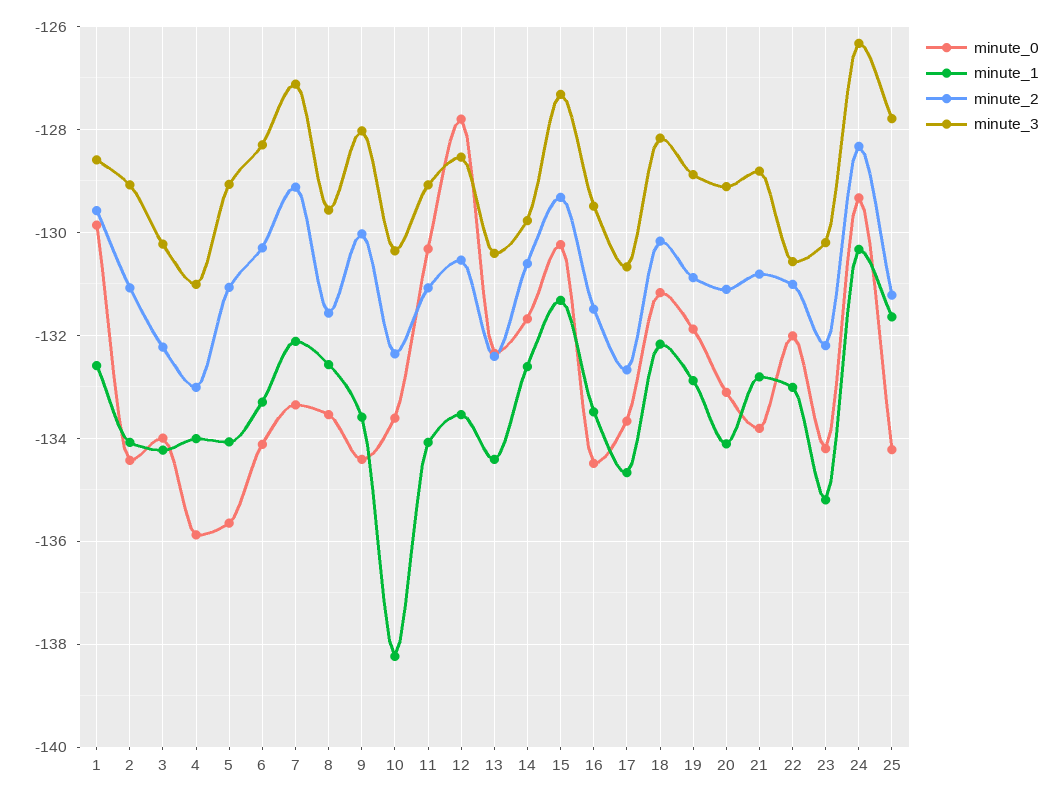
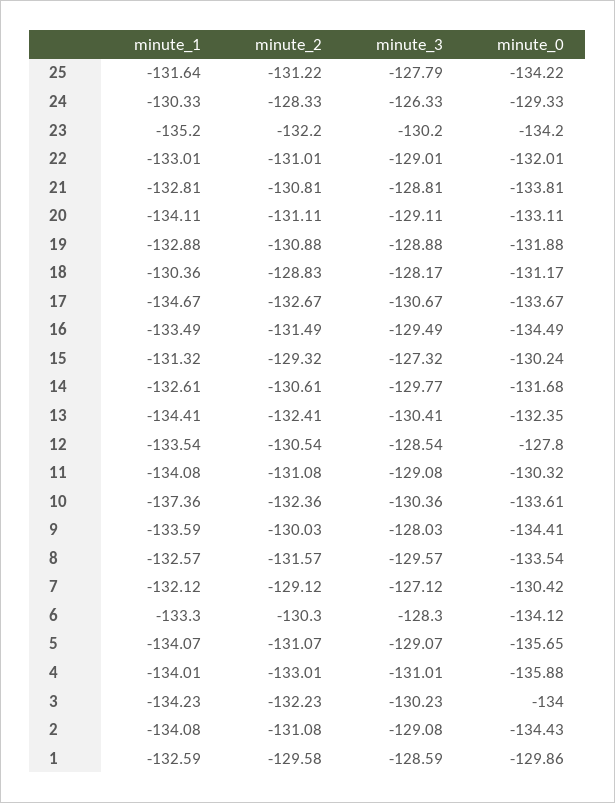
minute_0, 7: -133.4 -> -130.42
minute_1, 10: -138.2 -> -137.36
minute_1, 18: -132.2 -> -130.36
minute_2, 18: -130.2 -> -128.83
minute_3, 22: -130.6 -> -129.01

